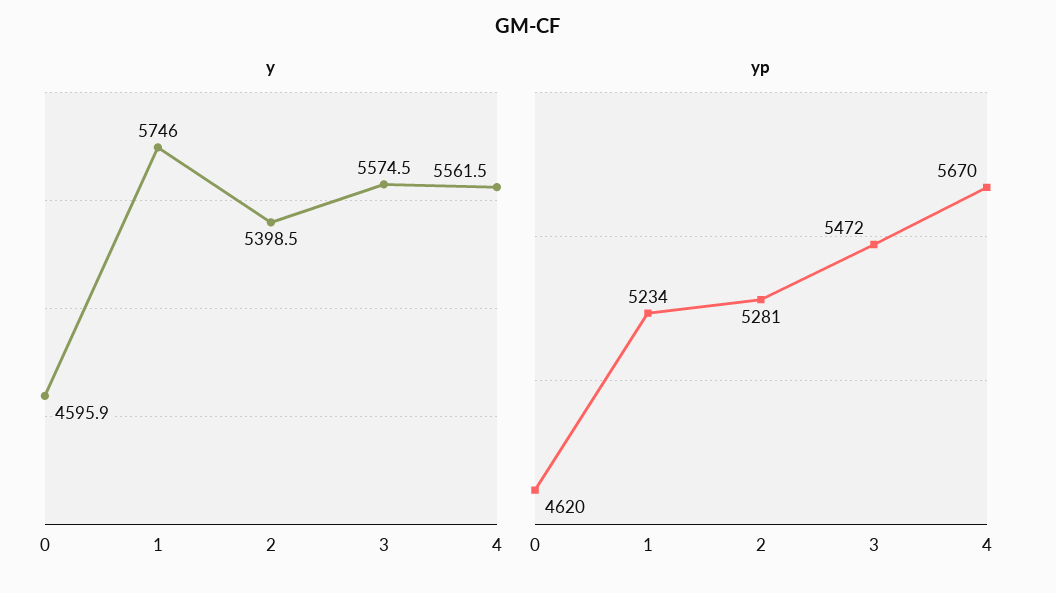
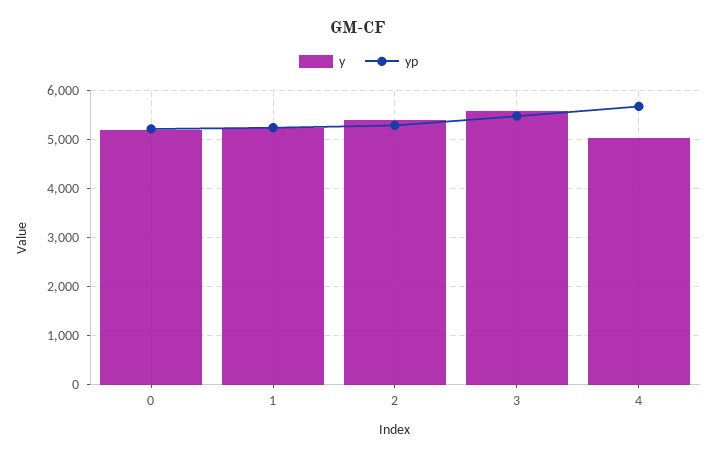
y, 0: 4595.9 -> 5200
y, 1: 5746 -> 5200
y, 4: 5561.5 -> 5000
yp, 0: 4620 -> 5200

